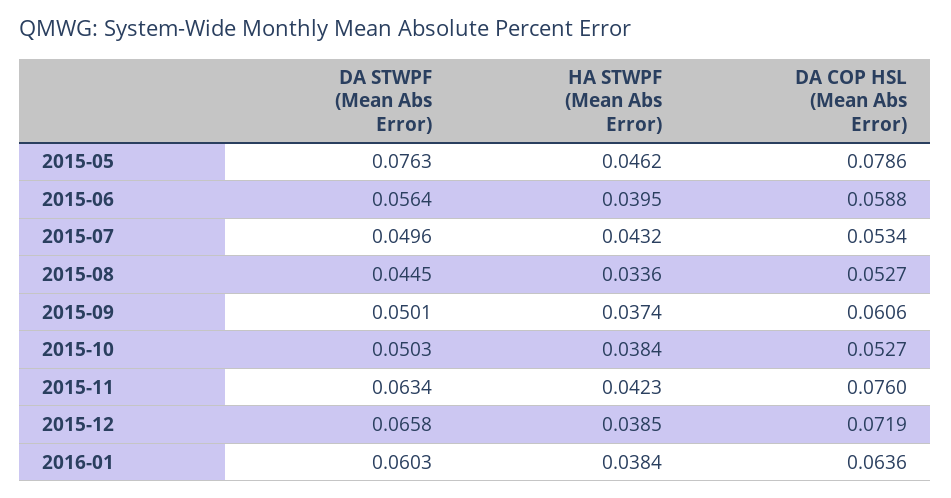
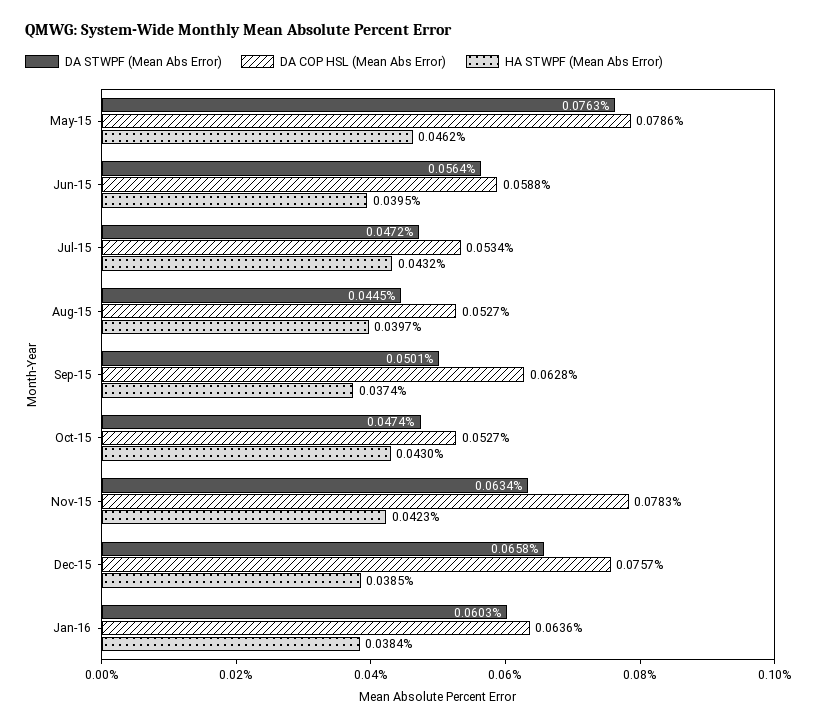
DA STWPF (Mean Abs Error), 2015-07: 0.0496 -> 0.0472
HA STWPF (Mean Abs Error), 2015-08: 0.0336 -> 0.0397
DA COP HSL (Mean Abs Error), 2015-09: 0.0606 -> 0.0628
DA STWPF (Mean Abs Error), 2015-10: 0.0503 -> 0.0474
HA STWPF (Mean Abs Error), 2015-10: 0.0384 -> 0.043
DA COP HSL (Mean Abs Error), 2015-11: 0.076 -> 0.0783
DA COP HSL (Mean Abs Error), 2015-12: 0.0719 -> 0.0757

